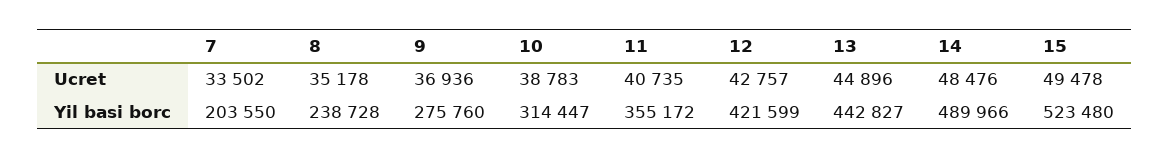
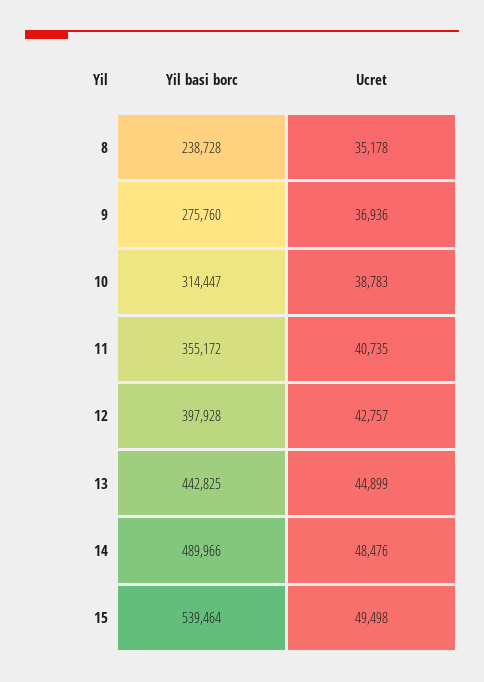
7, Ucret: 33502 -> none
13, Ucret: 44896 -> 44899
15, Ucret: 49478 -> 49498
7, Yil basi borc: 203550 -> none
12, Yil basi borc: 421599 -> 397928
13, Yil basi borc: 442827 -> 442825
15, Yil basi borc: 523480 -> 539464

